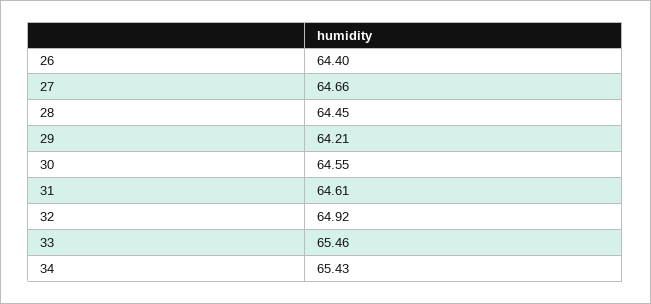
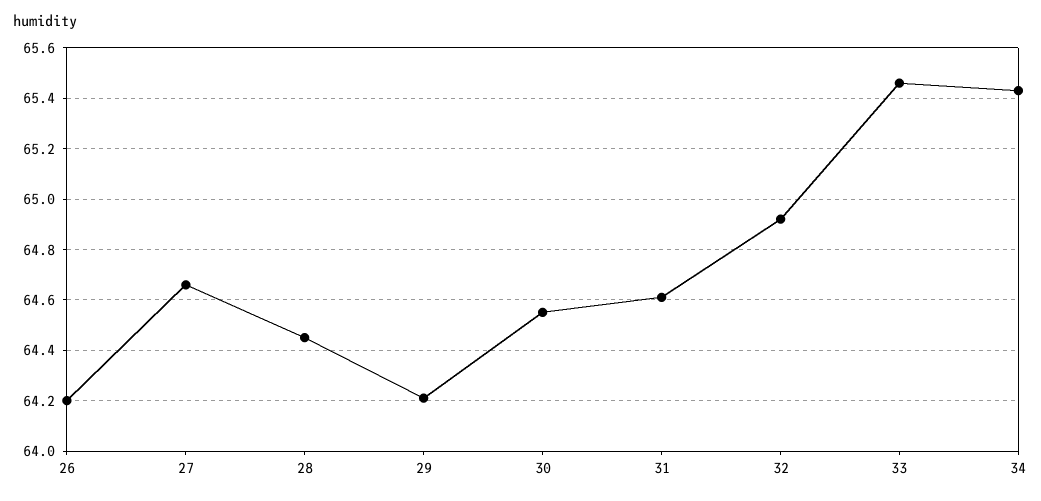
26: 64.4 -> 64.2

